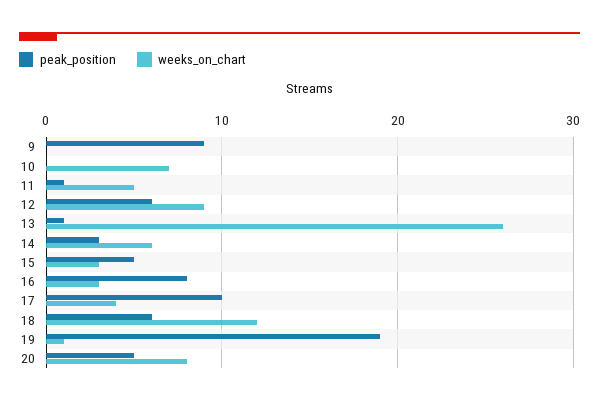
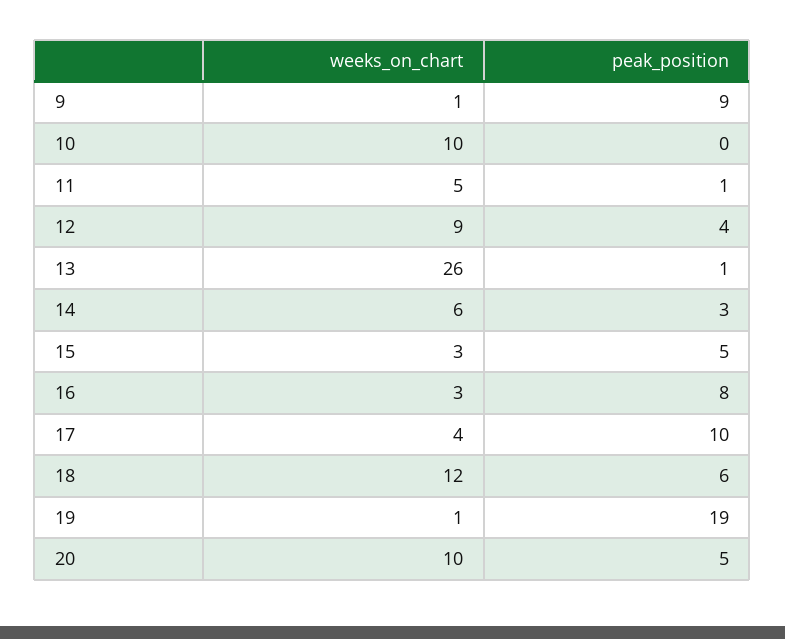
weeks_on_chart, 9: 0 -> 1
weeks_on_chart, 10: 7 -> 10
peak_position, 12: 6 -> 4
weeks_on_chart, 20: 8 -> 10

